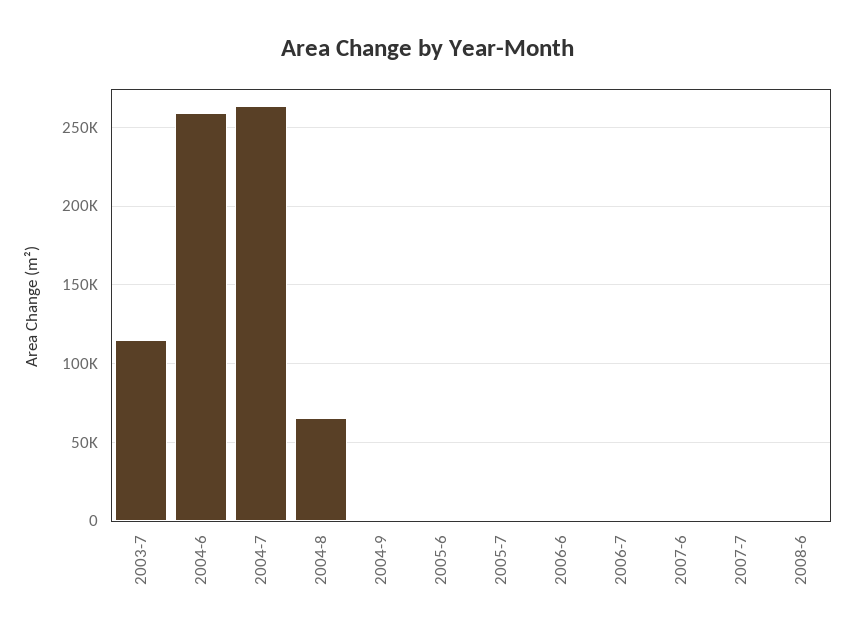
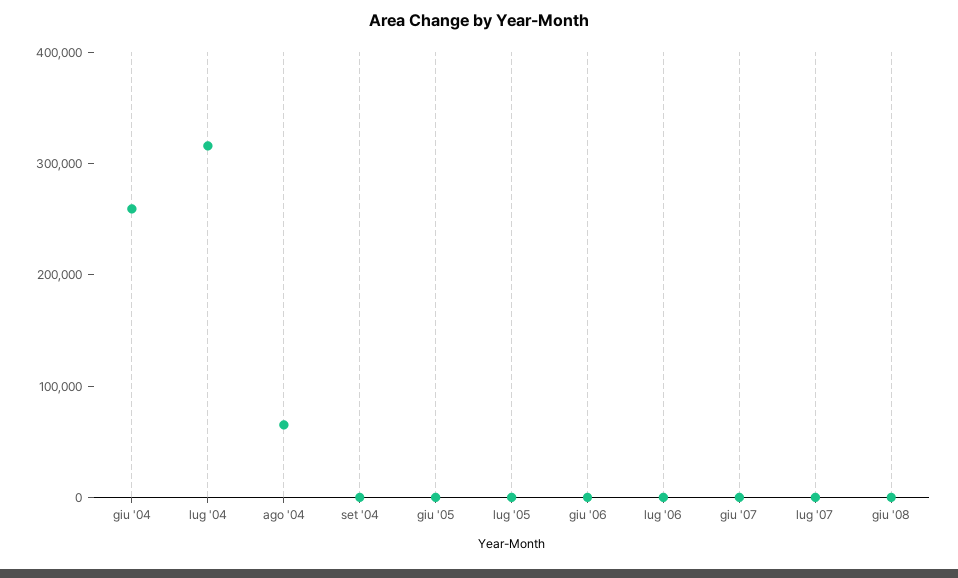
2003-7: 115000 -> none
2004-7: 265000 -> 320000

